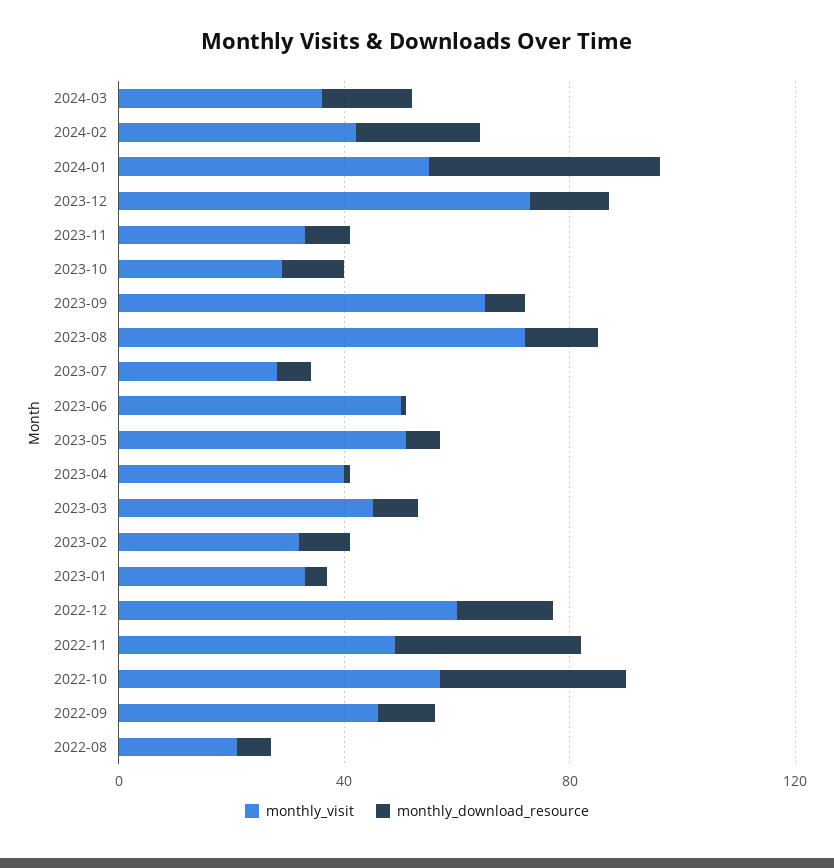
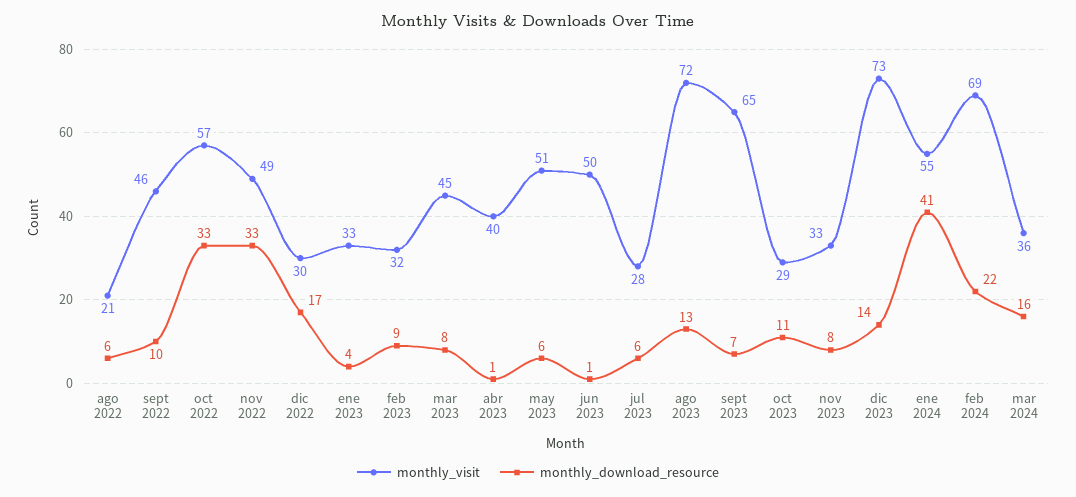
monthly_visit, 2024-02: 40 -> 69
monthly_visit, 2022-12: 60 -> 30

